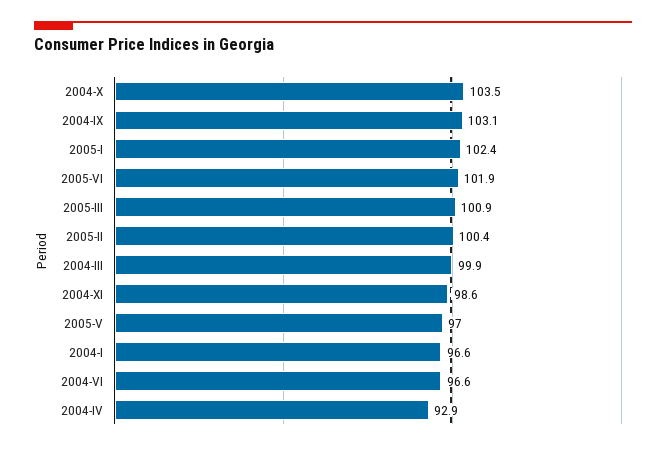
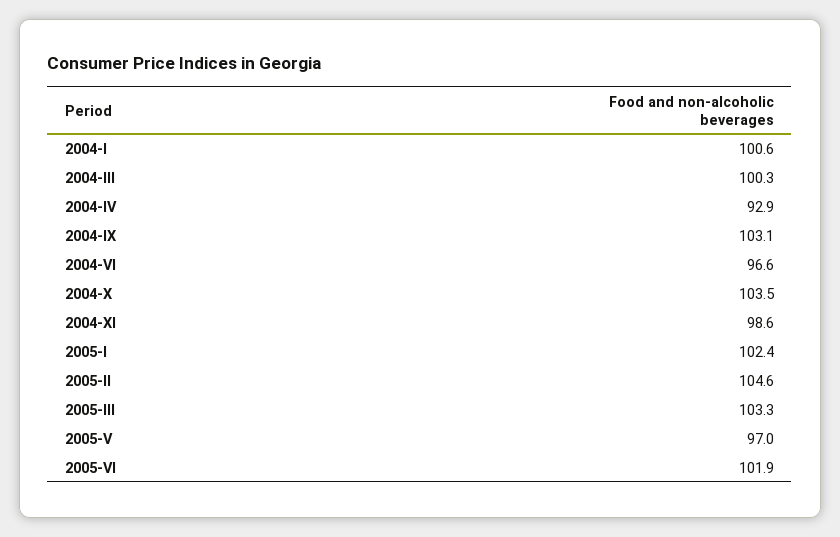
2005-III: 100.9 -> 103.3
2005-II: 100.4 -> 104.6
2004-III: 99.9 -> 100.3
2004-I: 96.6 -> 100.6

